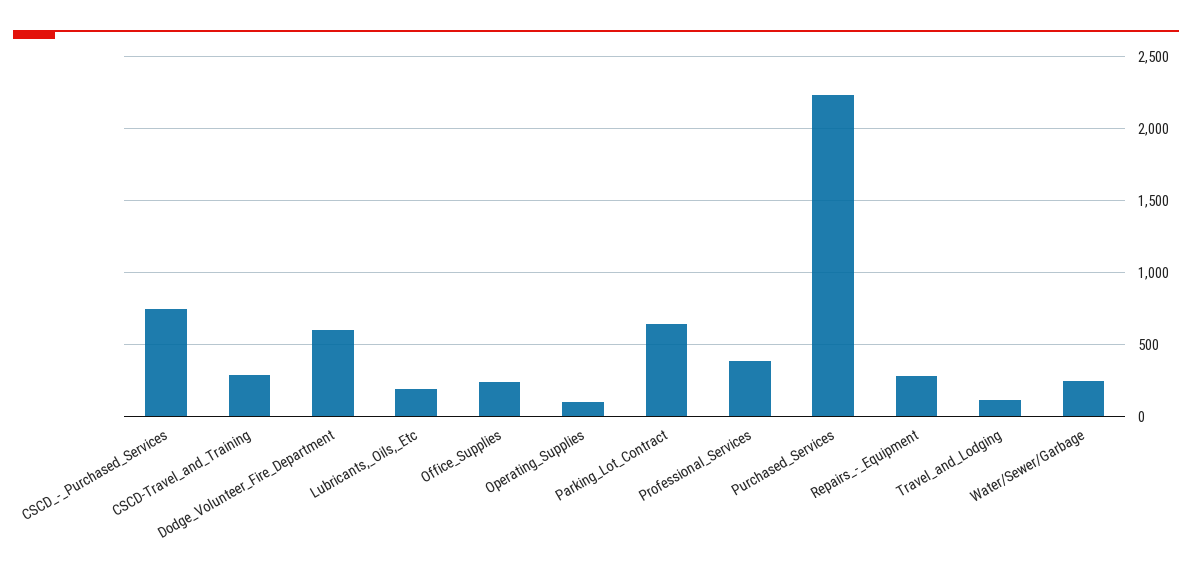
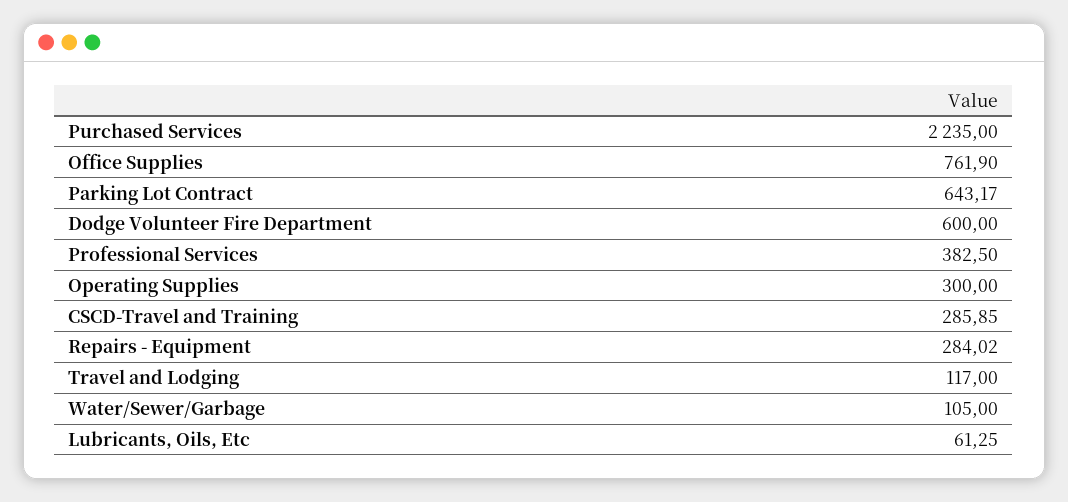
CSCD_-_Purchased_Services: 750 -> none
Lubricants,_Oils,_Etc: 200 -> 61.25
Office_Supplies: 250 -> 761.9
Operating_Supplies: 100 -> 300
Water/Sewer/Garbage: 250 -> 105

